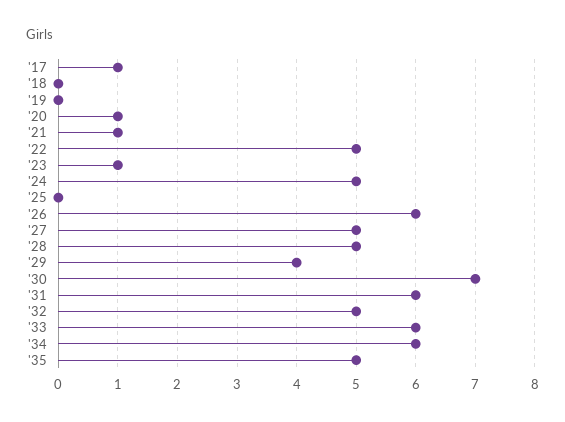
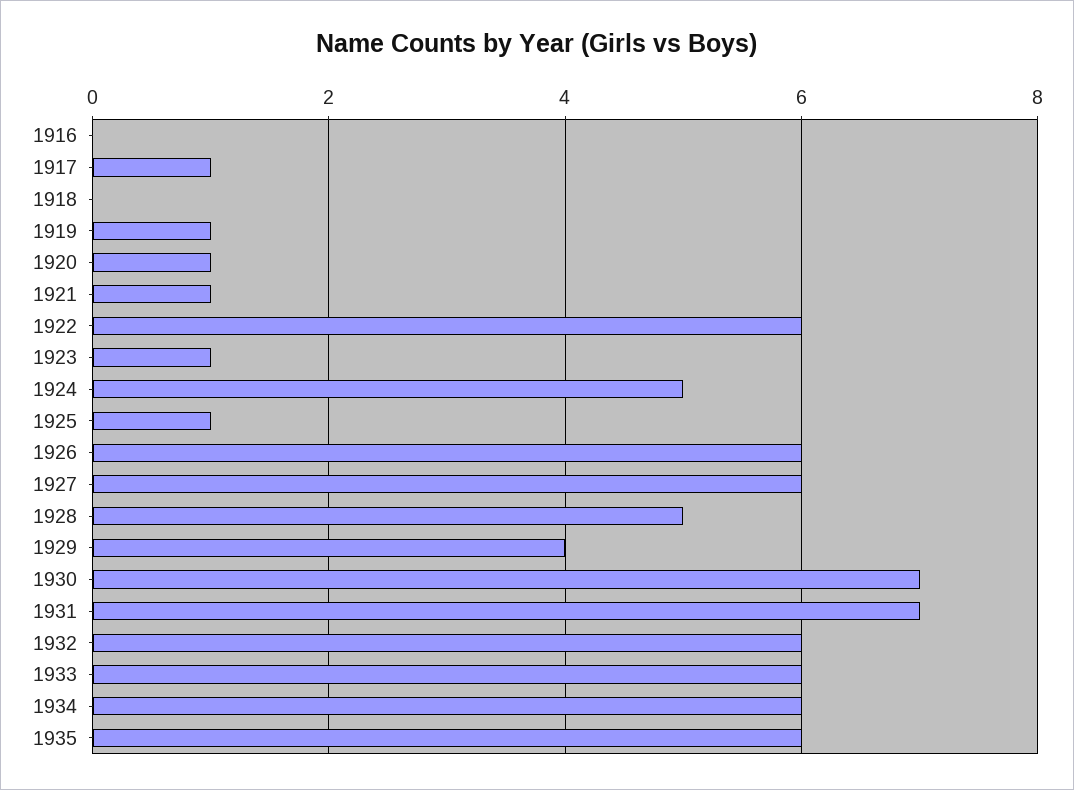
'19: 0 -> 1
'22: 5 -> 6
'25: 0 -> 1
'27: 5 -> 6
'31: 6 -> 7
'32: 5 -> 6
'35: 5 -> 6
1916: none -> 0

